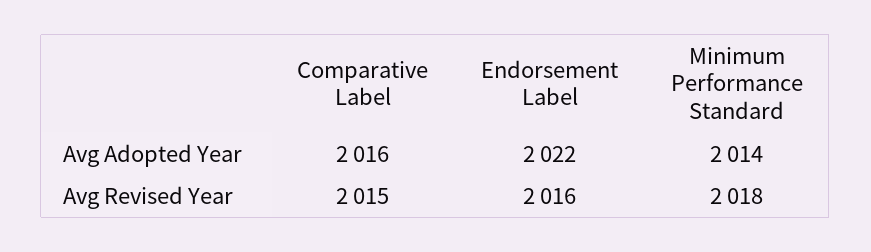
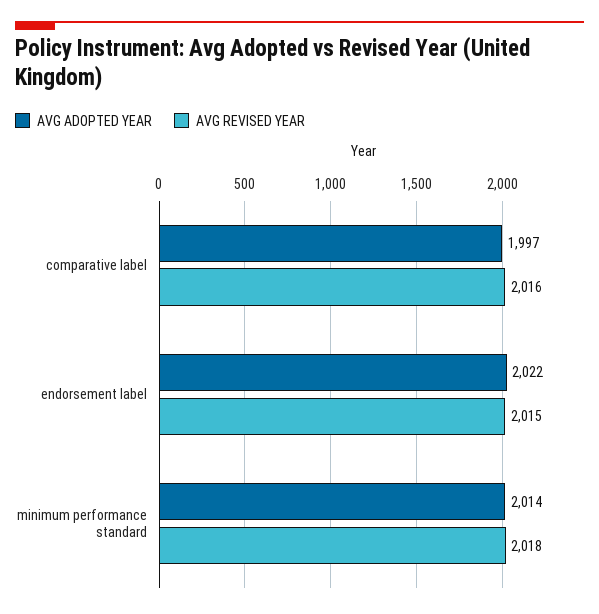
Avg Adopted Year, Comparative Label: 2016 -> 1997
Avg Revised Year, Comparative Label: 2015 -> 2016
Avg Revised Year, Endorsement Label: 2016 -> 2015

